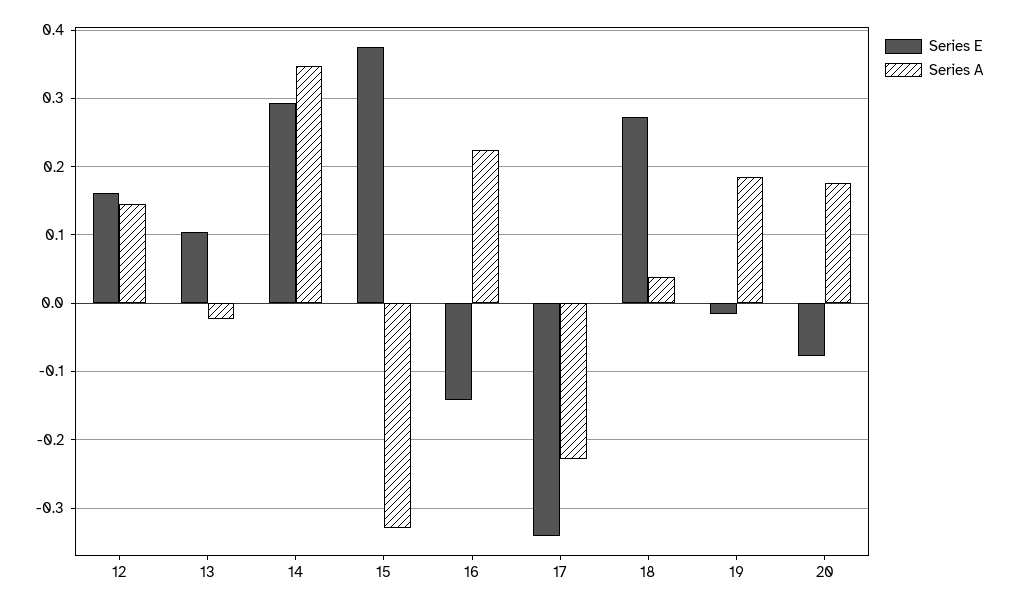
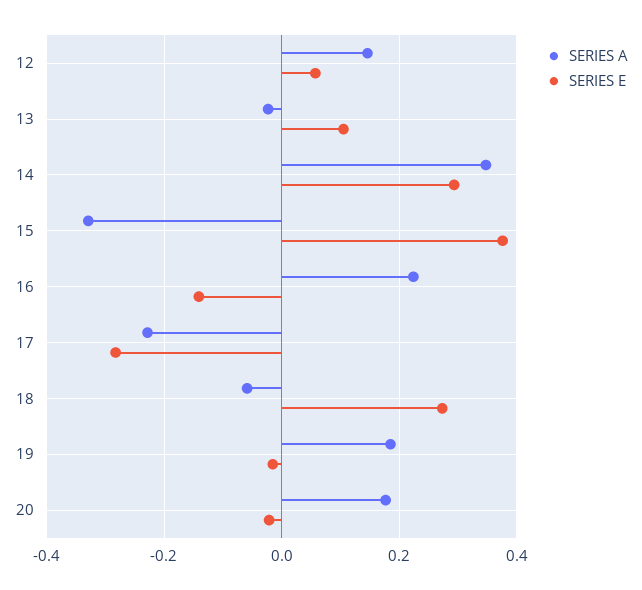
Series E, 12: 0.16 -> 0.06
Series E, 17: -0.34 -> -0.28
Series A, 18: 0.04 -> -0.06
Series E, 20: -0.08 -> -0.02

